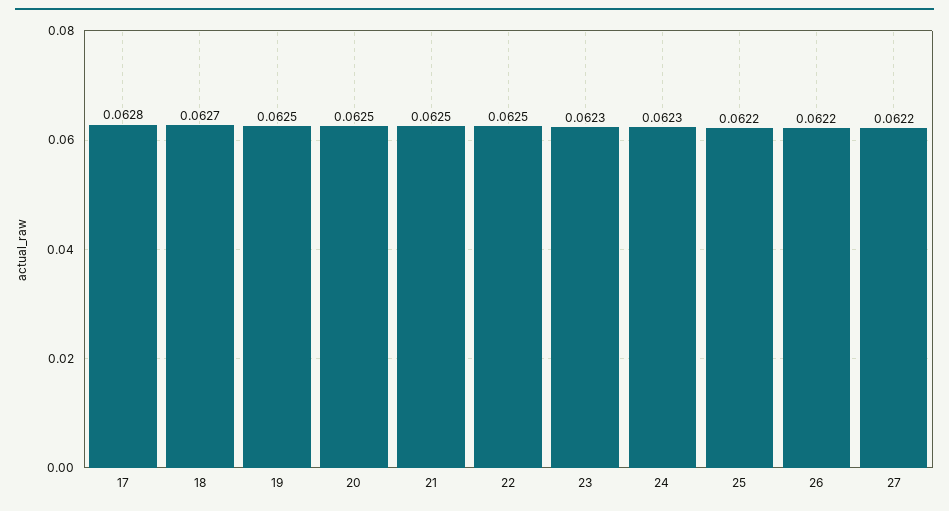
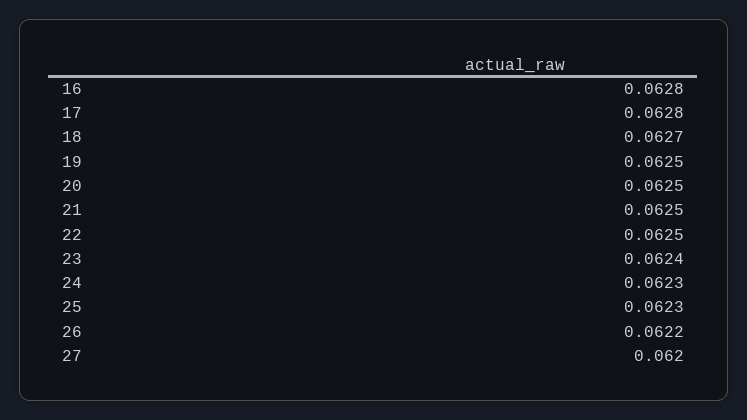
23: 0.0623 -> 0.0624
25: 0.0622 -> 0.0623
27: 0.0622 -> 0.062
16: none -> 0.0628

